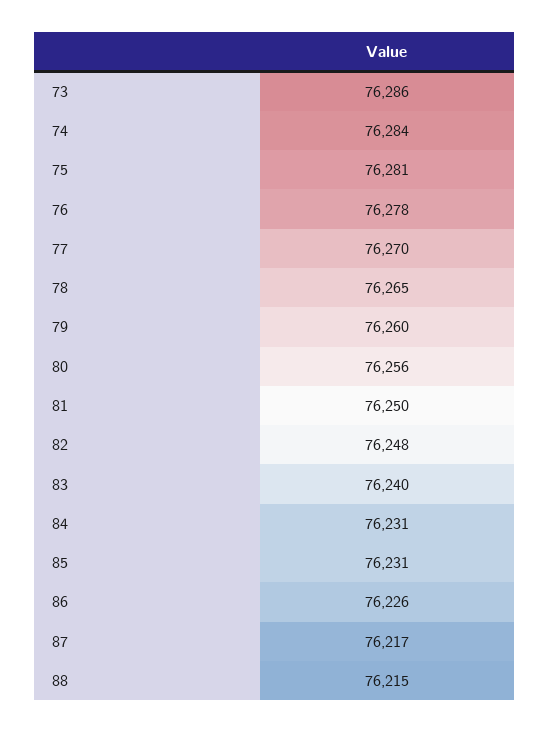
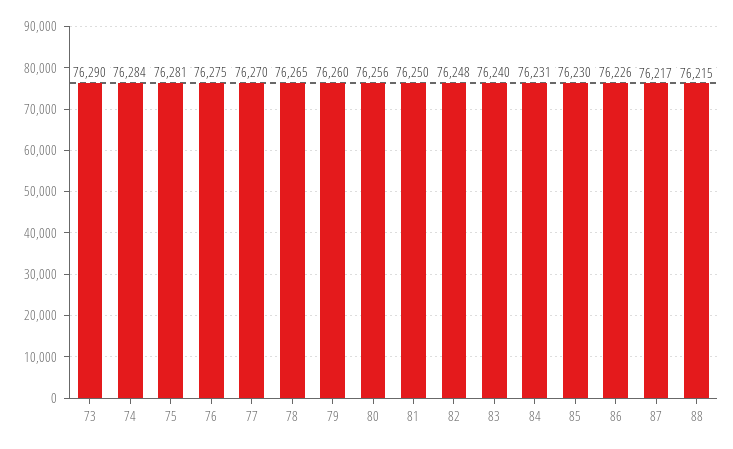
73: 76286 -> 76290
76: 76278 -> 76275
85: 76231 -> 76230

